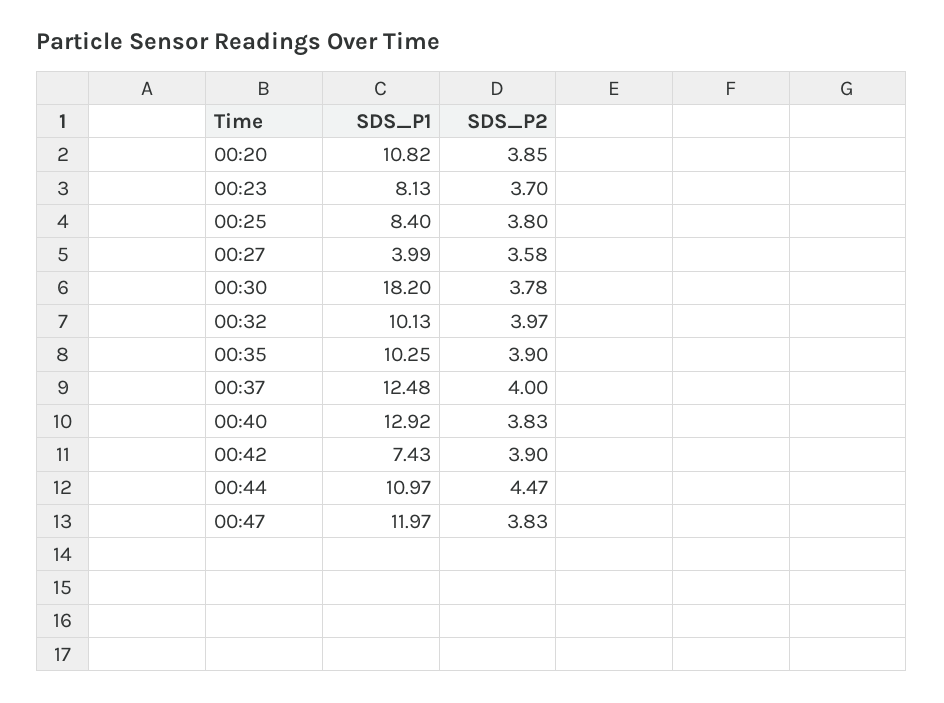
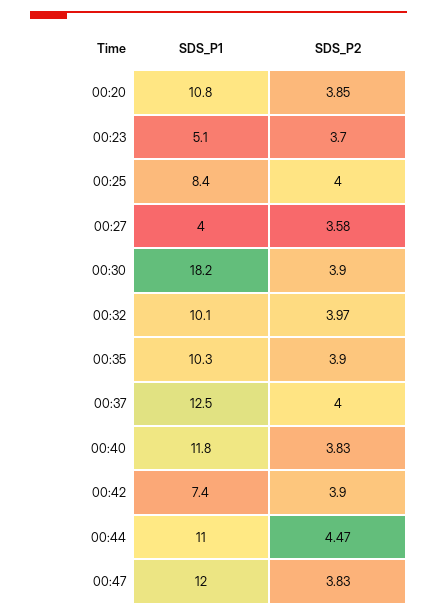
SDS_P1, 00:23: 8.13 -> 5.1
SDS_P2, 00:25: 3.8 -> 4
SDS_P2, 00:30: 3.78 -> 3.9
SDS_P1, 00:40: 12.92 -> 11.8

